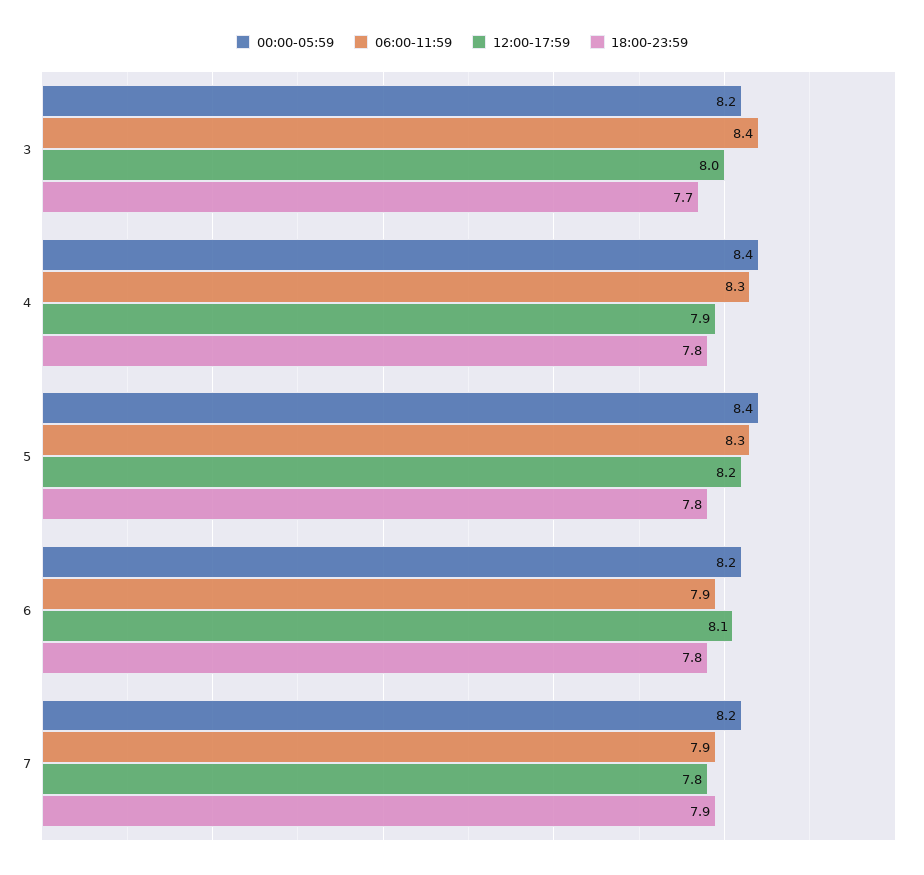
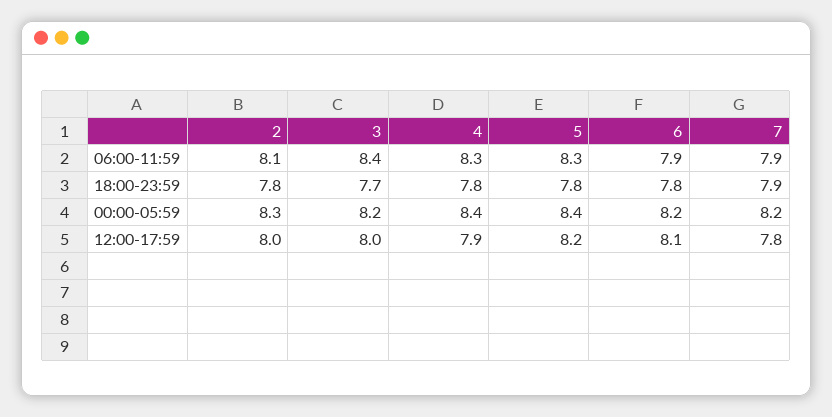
06:00-11:59, 2: none -> 8.1
18:00-23:59, 2: none -> 7.8
00:00-05:59, 2: none -> 8.3
12:00-17:59, 2: none -> 8

